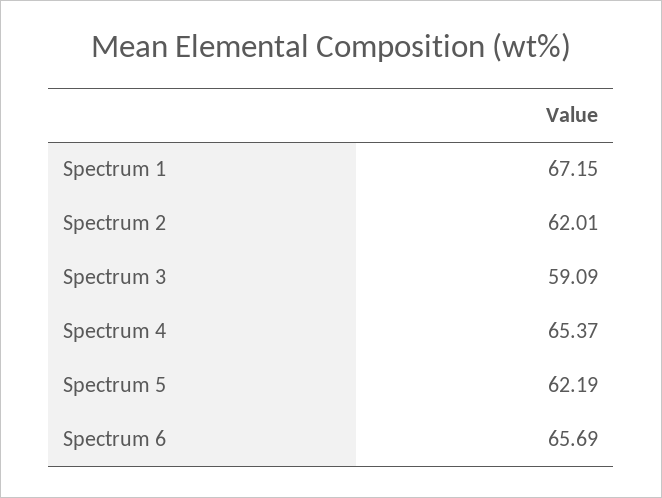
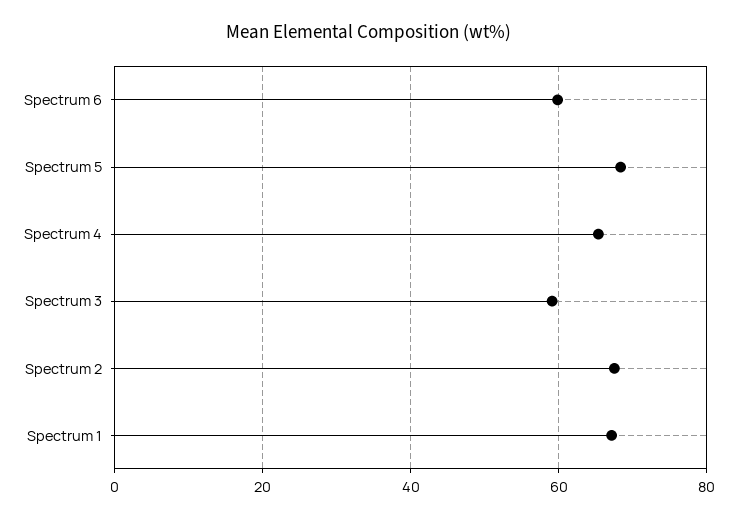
Spectrum 2: 62.01 -> 68
Spectrum 5: 62.19 -> 68
Spectrum 6: 65.69 -> 60

